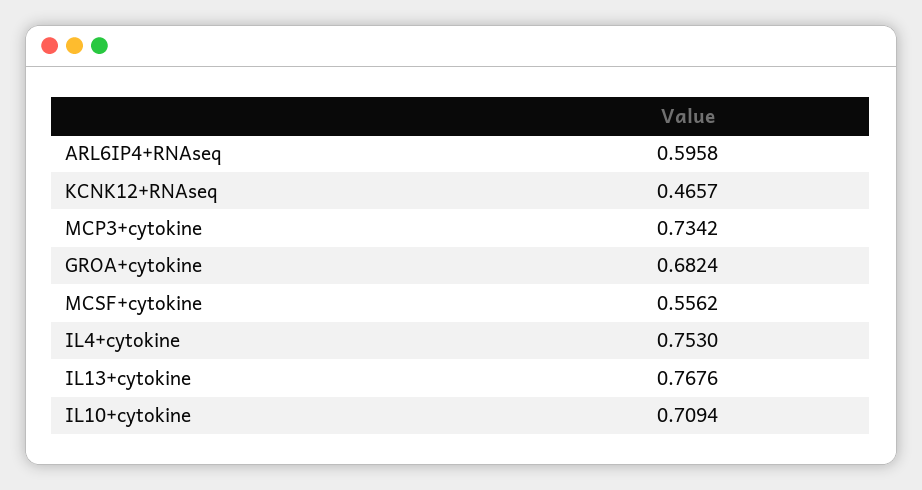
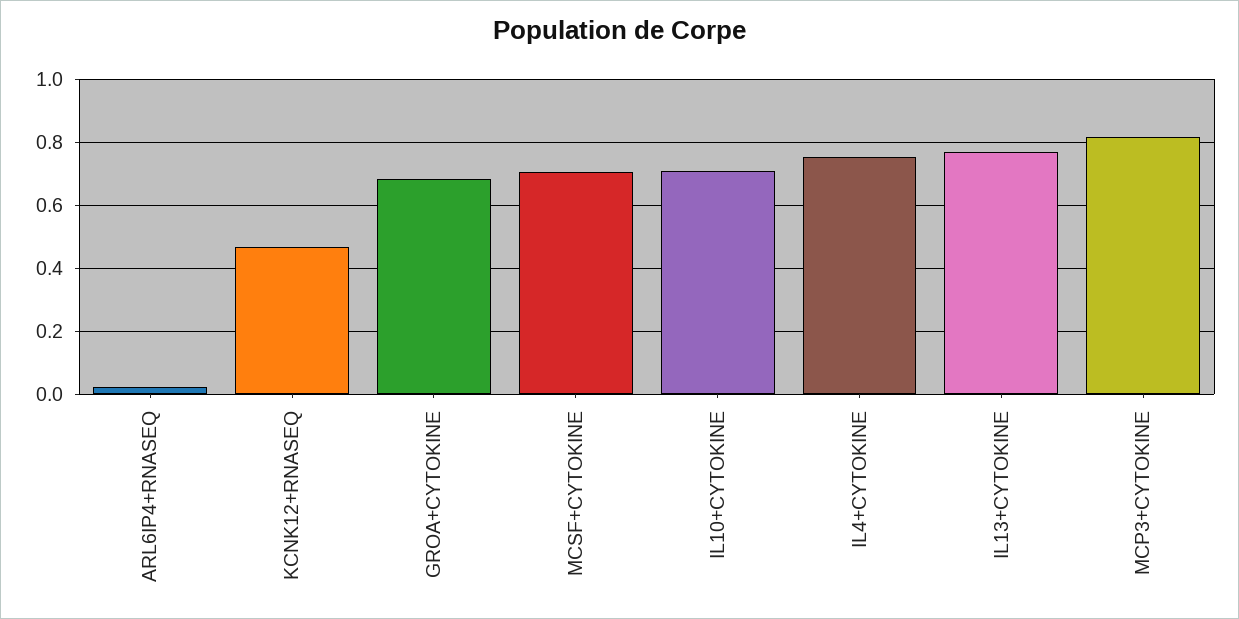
ARL6IP4+RNAseq: 0.5958 -> 0.02
MCP3+cytokine: 0.7342 -> 0.82
MCSF+cytokine: 0.5562 -> 0.7

